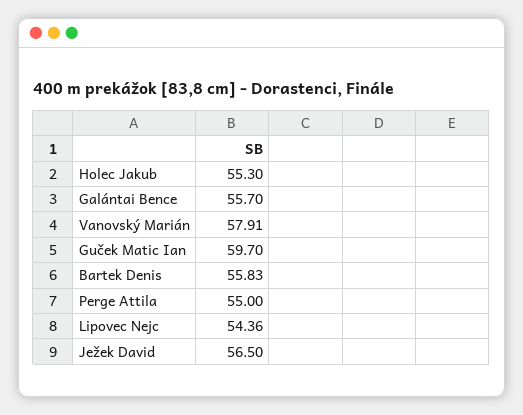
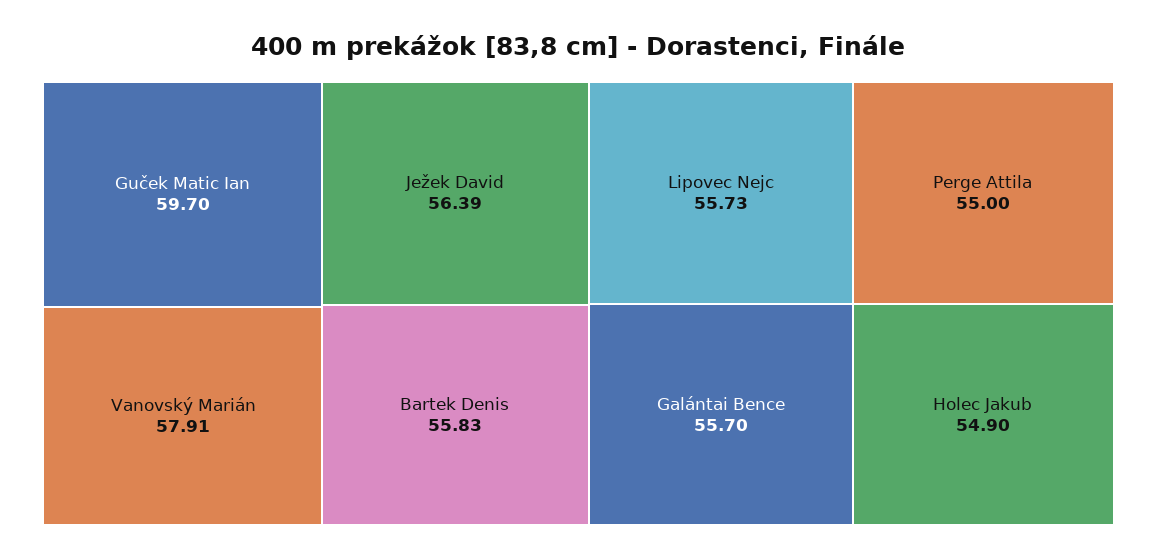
Holec Jakub: 55.3 -> 54.9
Lipovec Nejc: 54.36 -> 55.73
Ježek David: 56.5 -> 56.39

